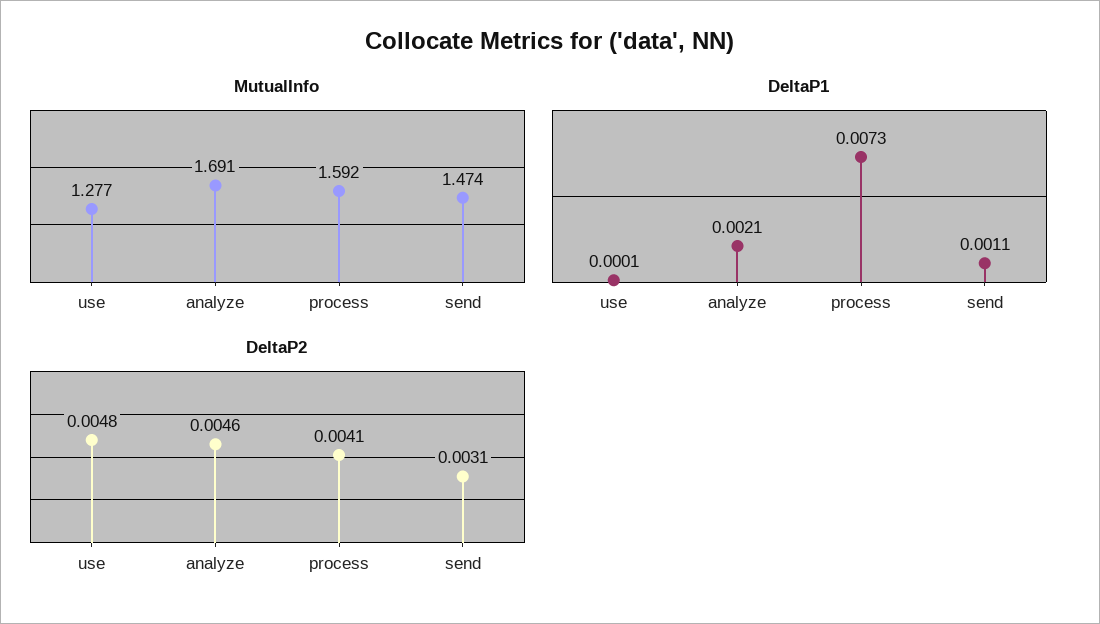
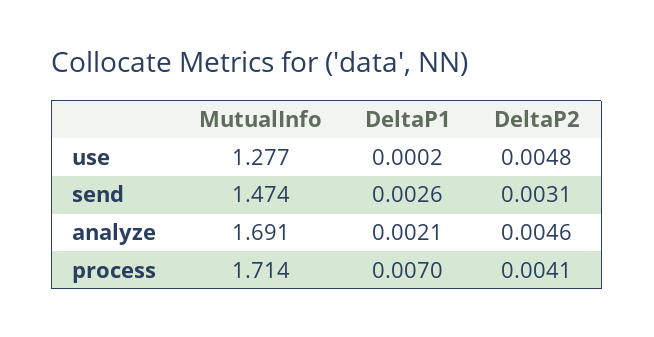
MutualInfo, process: 1.592 -> 1.714
DeltaP1, use: 0.0001 -> 0.0002
DeltaP1, process: 0.0073 -> 0.007
DeltaP1, send: 0.0011 -> 0.0026

